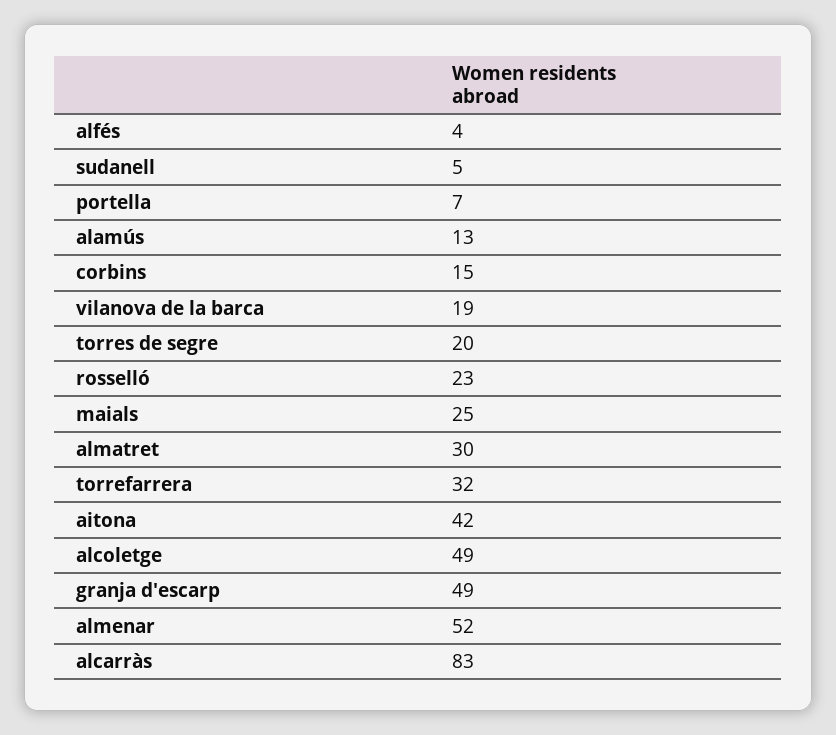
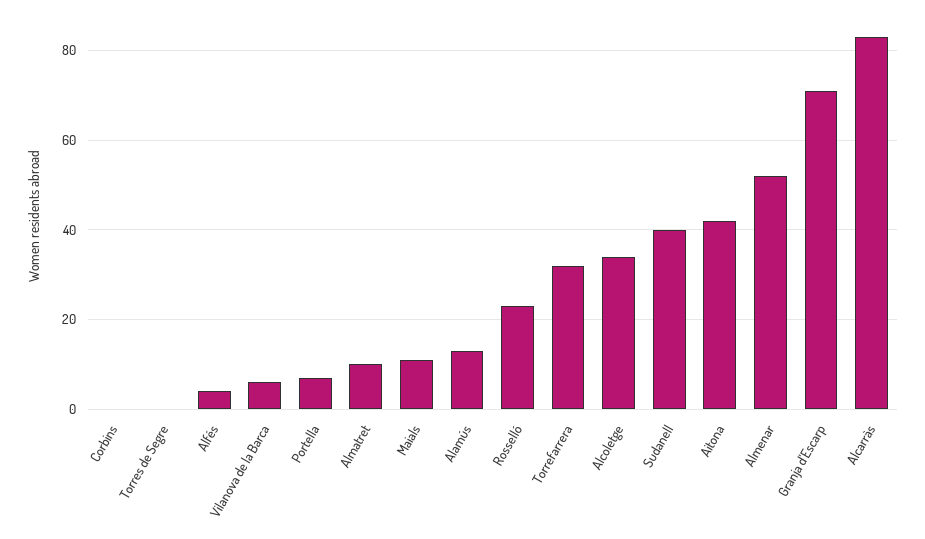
sudanell: 5 -> 40
corbins: 15 -> 0
vilanova de la barca: 19 -> 5
torres de segre: 20 -> 0
maials: 25 -> 10
almatret: 30 -> 10
alcoletge: 49 -> 35
granja d'escarp: 49 -> 70

